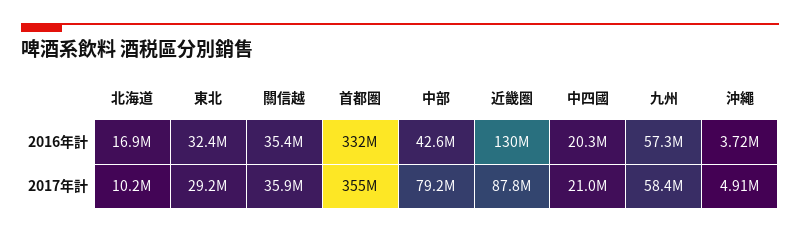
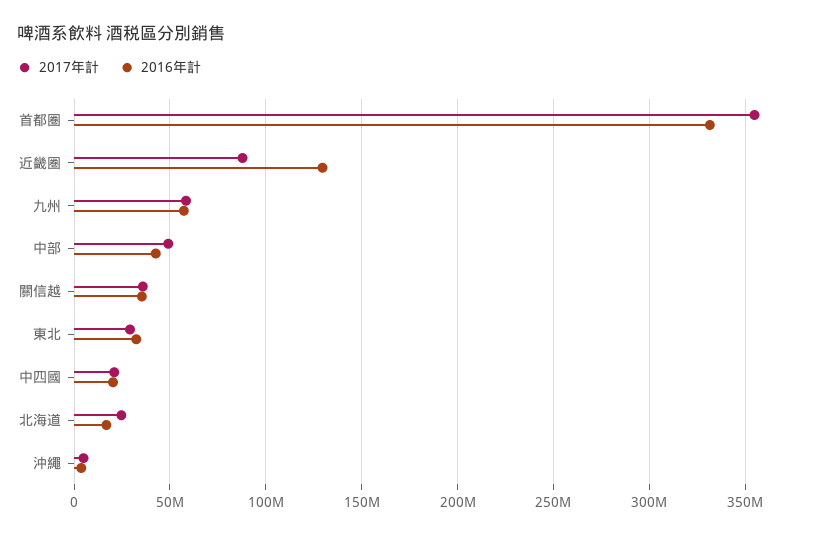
2017年計, 北海道: 10200000 -> 25000000
2017年計, 中部: 79200000 -> 50000000

